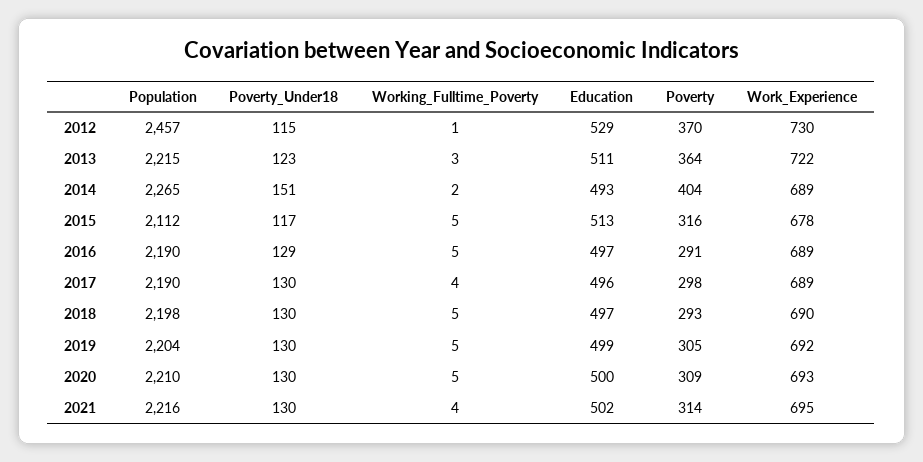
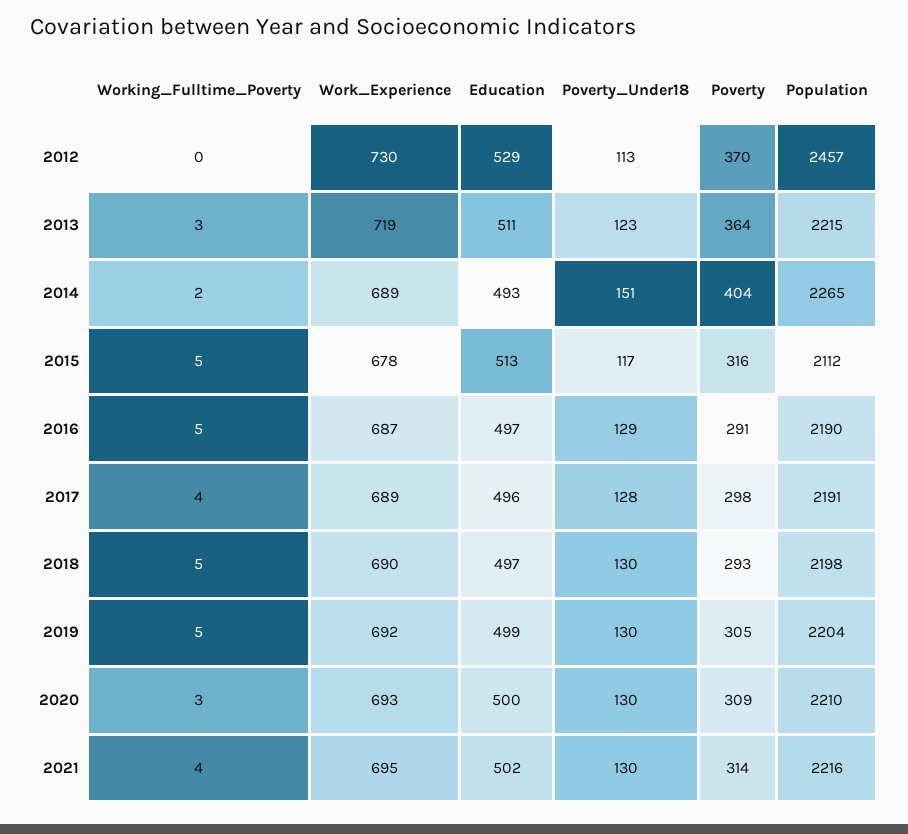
Poverty_Under18, 2012: 115 -> 113
Working_Fulltime_Poverty, 2012: 1 -> 0
Work_Experience, 2013: 722 -> 719
Work_Experience, 2016: 689 -> 687
Population, 2017: 2190 -> 2191
Poverty_Under18, 2017: 130 -> 128
Working_Fulltime_Poverty, 2020: 5 -> 3

